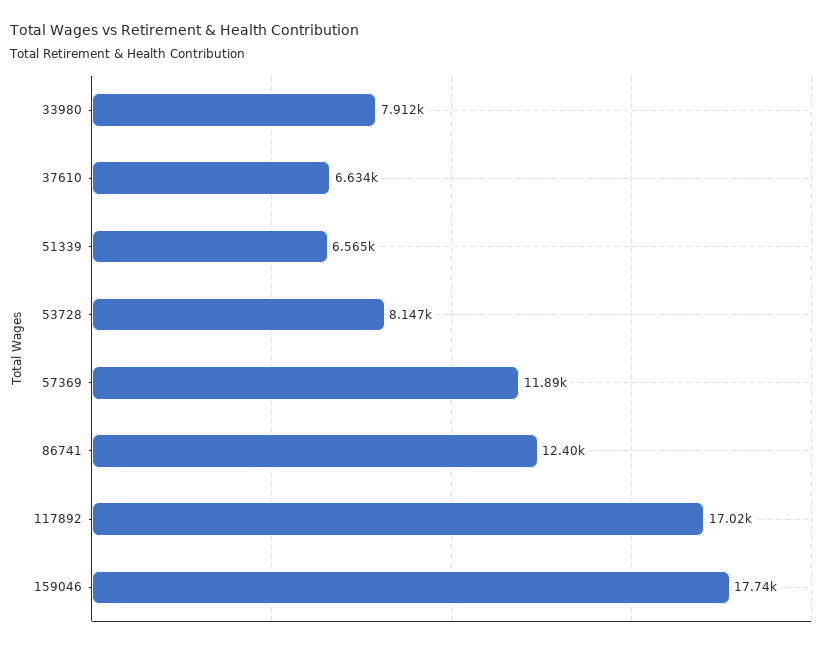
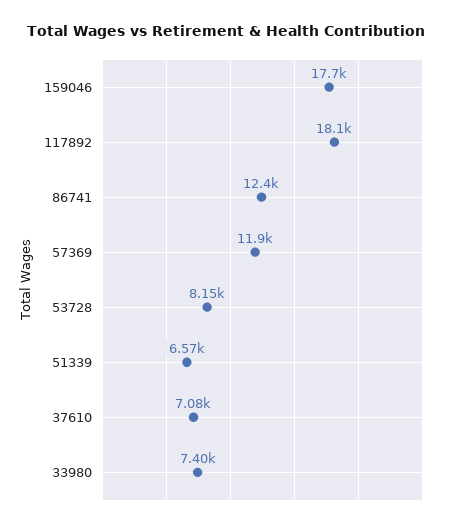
33980: 7912 -> 7400
37610: 6634 -> 7080
117892: 17020 -> 18100

